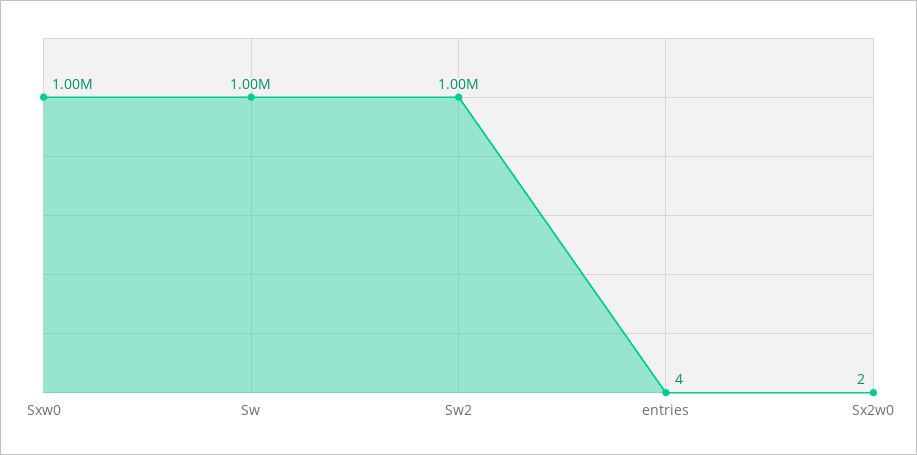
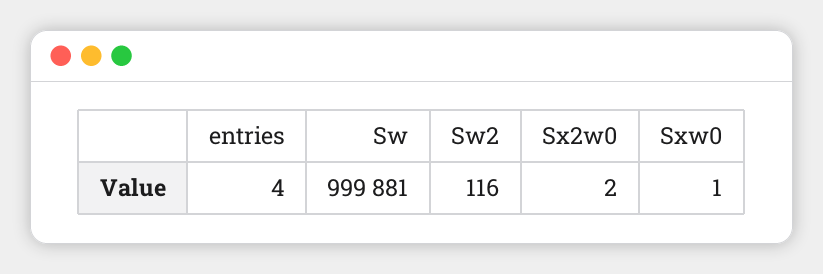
Sxw0: 1000000 -> 1
Sw2: 1000000 -> 116

